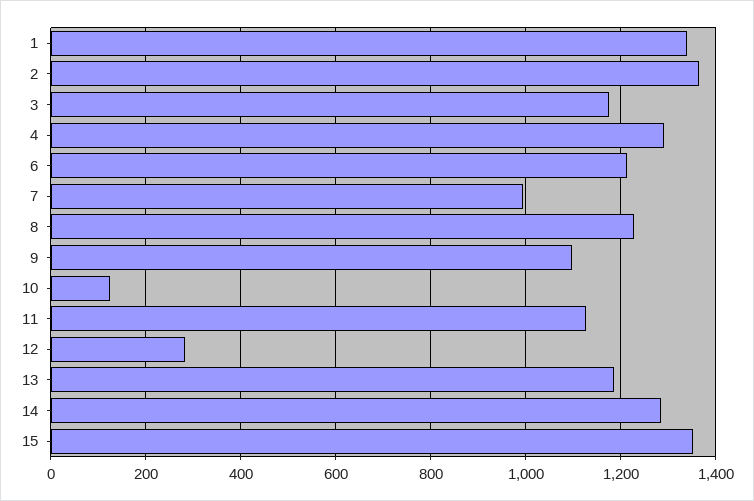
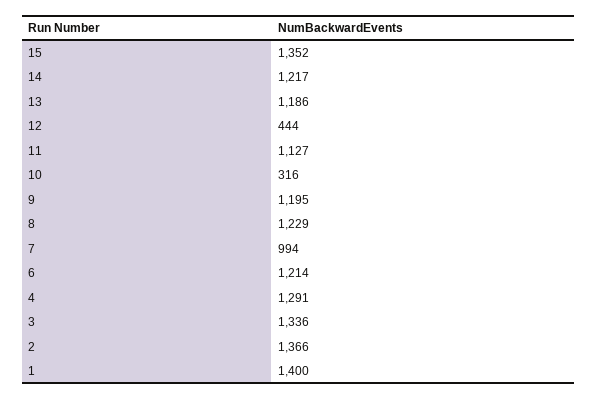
1: 1340 -> 1400
3: 1180 -> 1336
9: 1100 -> 1195
10: 120 -> 316
12: 280 -> 444
14: 1280 -> 1217

